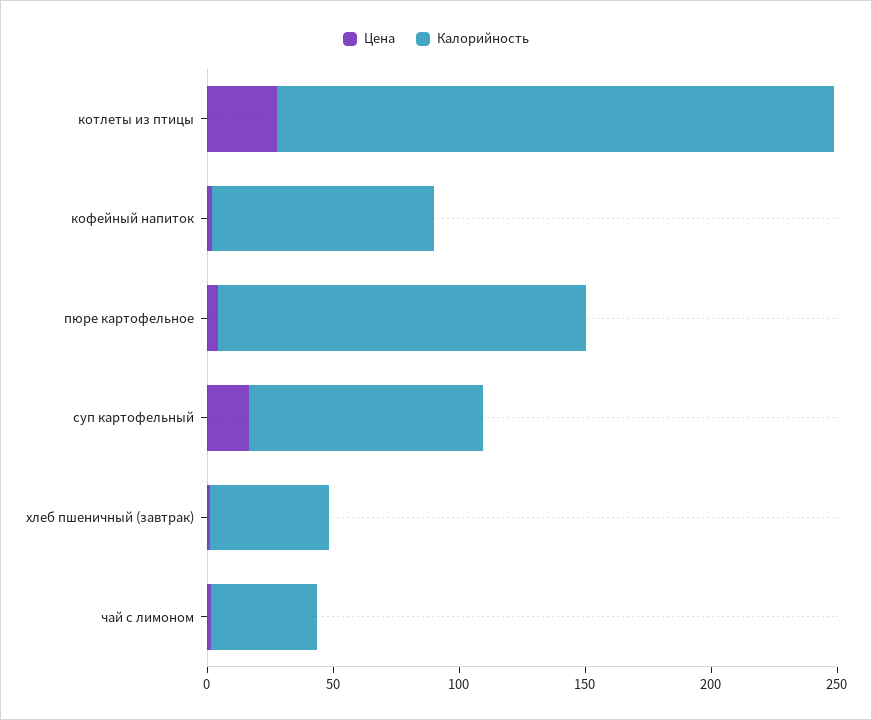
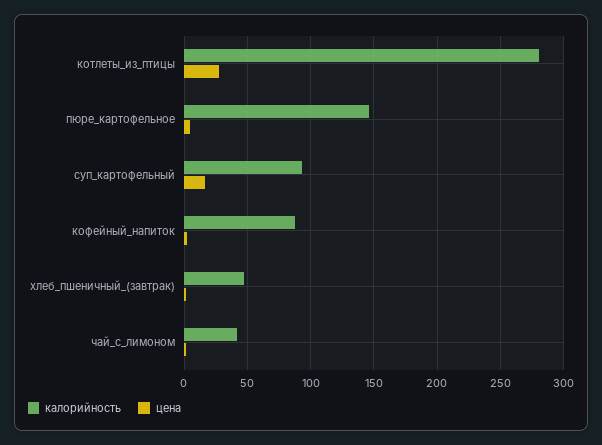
Калорийность, котлеты из птицы: 220 -> 280

